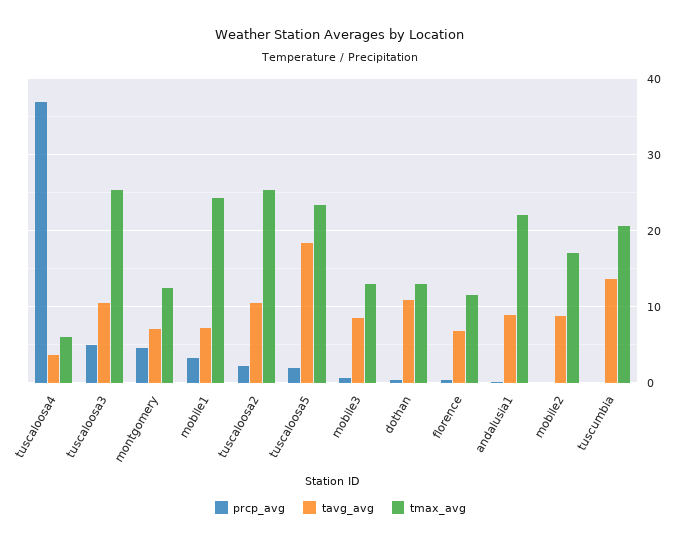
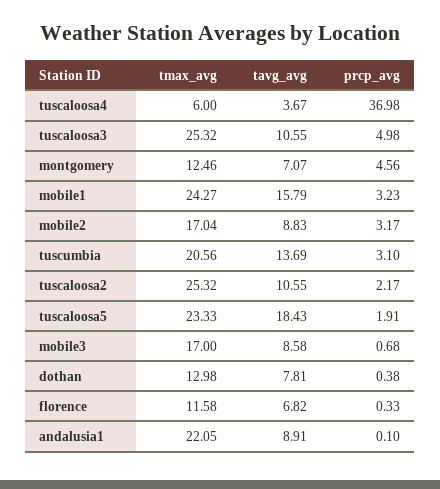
tavg_avg, mobile1: 7 -> 15.79
tmax_avg, mobile3: 13 -> 17
tavg_avg, dothan: 11 -> 7.81
prcp_avg, mobile2: 0 -> 3.17
prcp_avg, tuscumbia: 0 -> 3.1

